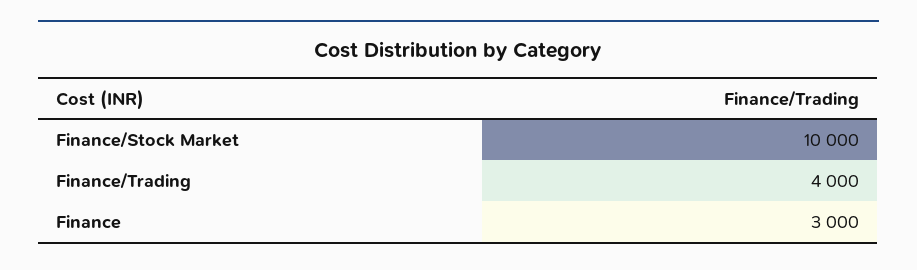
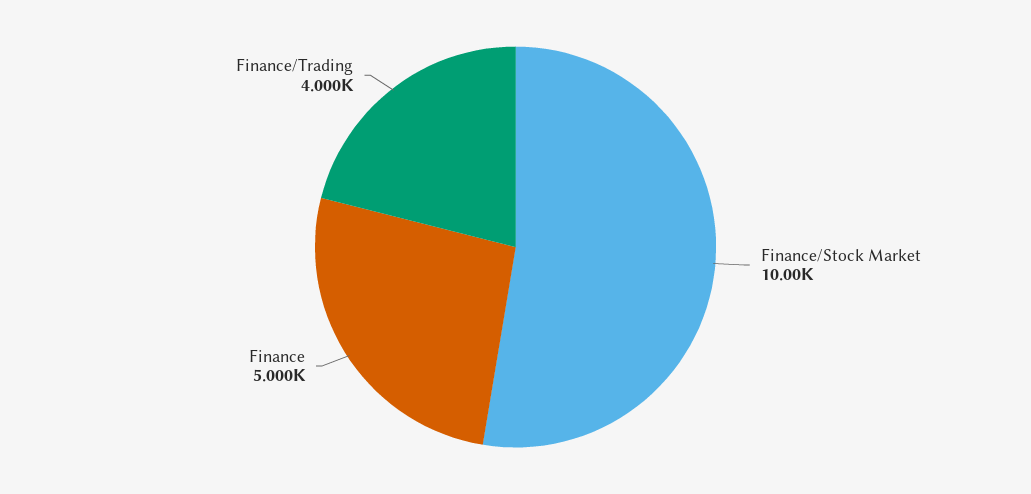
Finance: 3000 -> 5000

